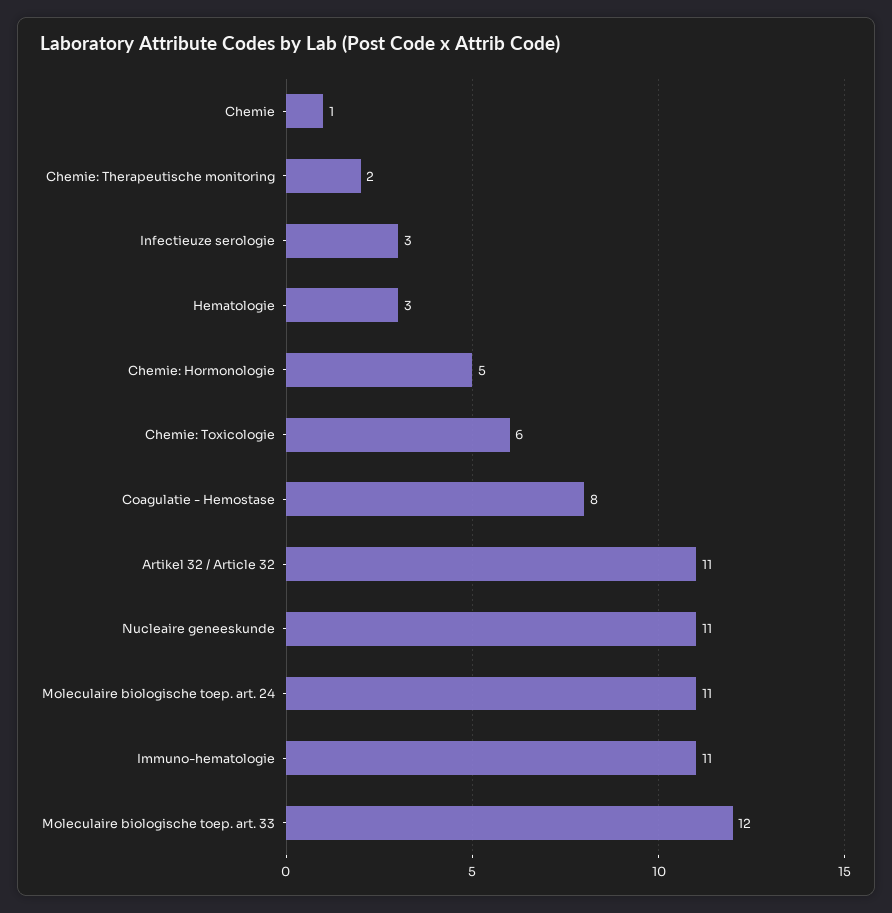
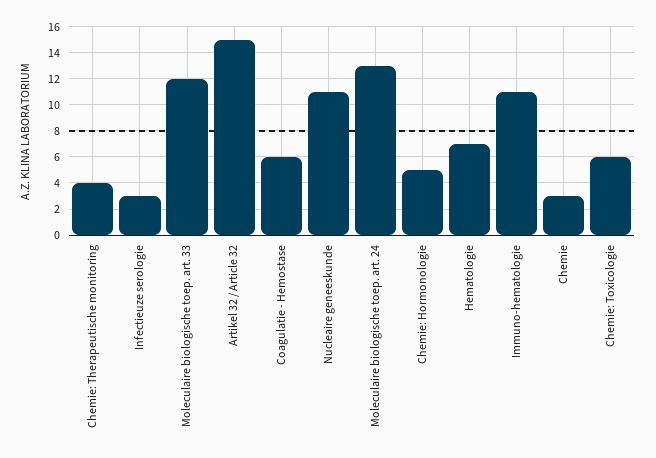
Chemie: 1 -> 3
Chemie: Therapeutische monitoring: 2 -> 4
Hematologie: 3 -> 7
Coagulatie - Hemostase: 8 -> 6
Artikel 32 / Article 32: 11 -> 15
Moleculaire biologische toep. art. 24: 11 -> 13

